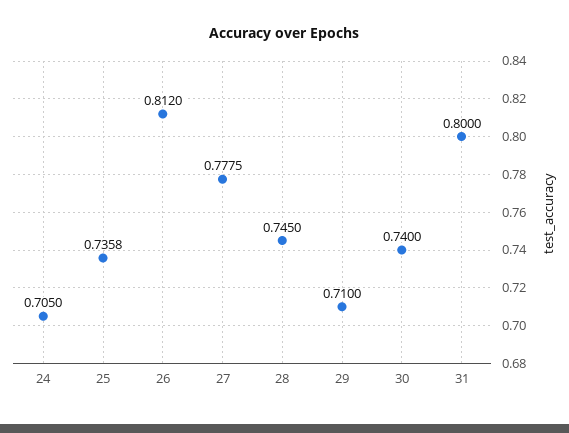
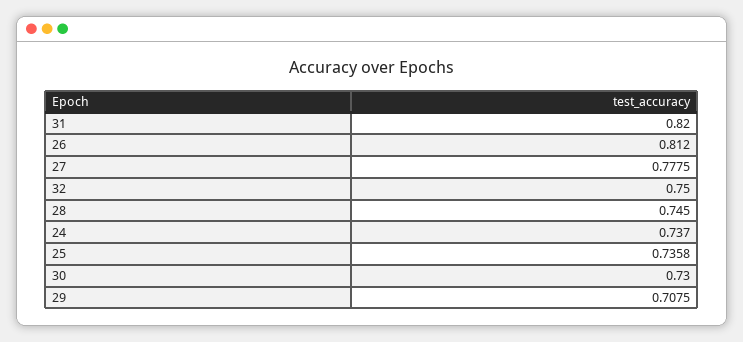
24: 0.705 -> 0.737
29: 0.71 -> 0.7075
30: 0.74 -> 0.73
31: 0.8 -> 0.82
32: none -> 0.75

